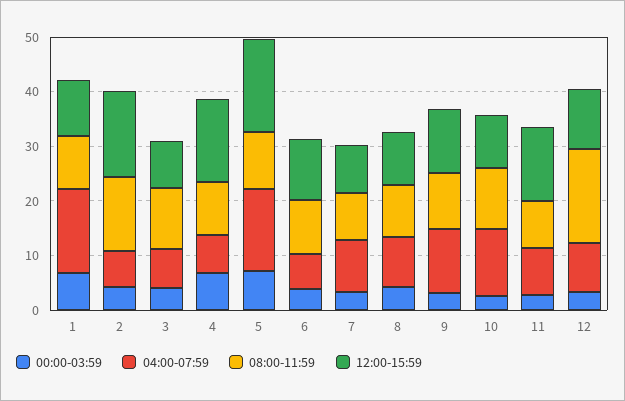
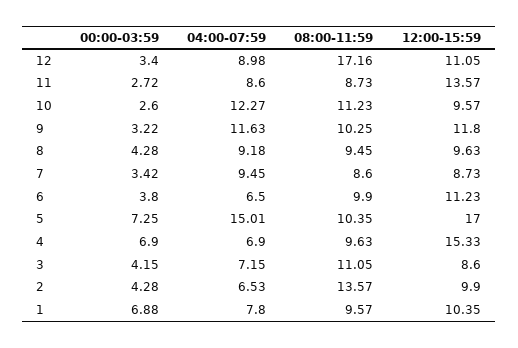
04:00-07:59, 1: 16 -> 7.8
12:00-15:59, 2: 16 -> 9.9

